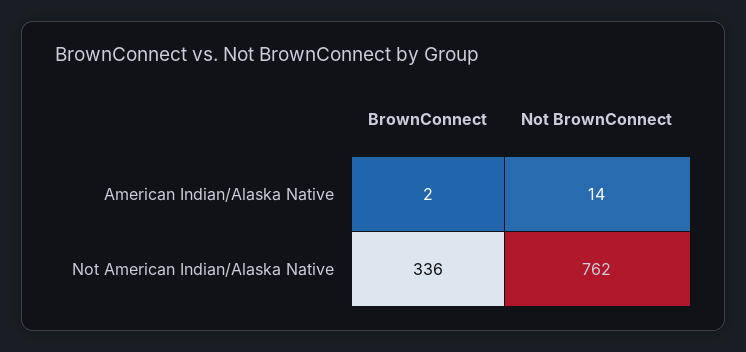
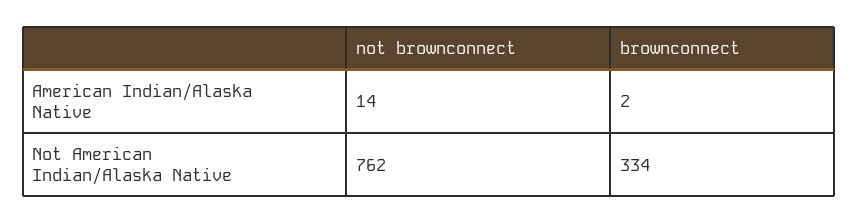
BrownConnect, Not American Indian/Alaska Native: 336 -> 334

